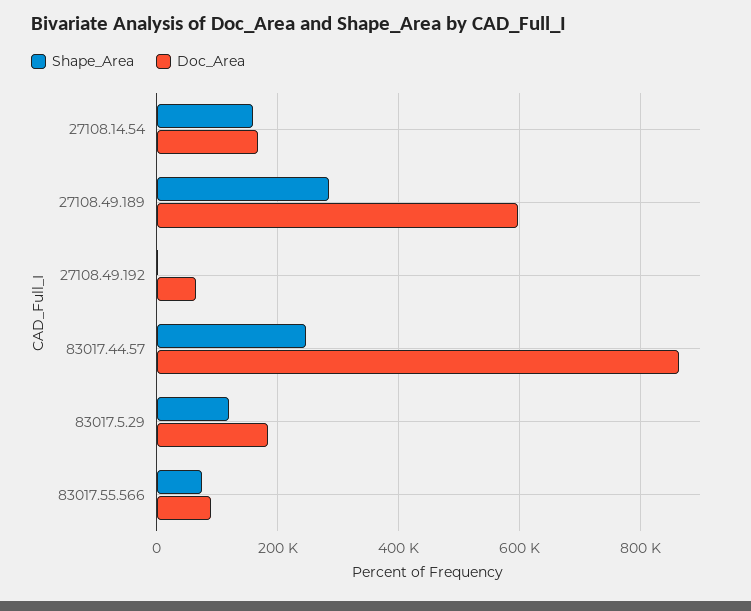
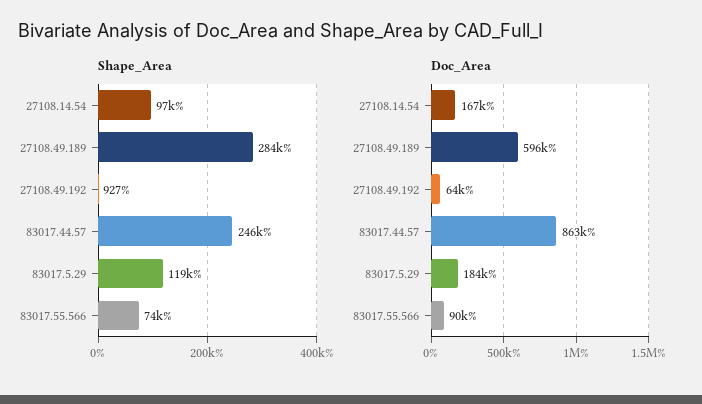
Shape_Area, 27108.14.54: 160000 -> 97000

